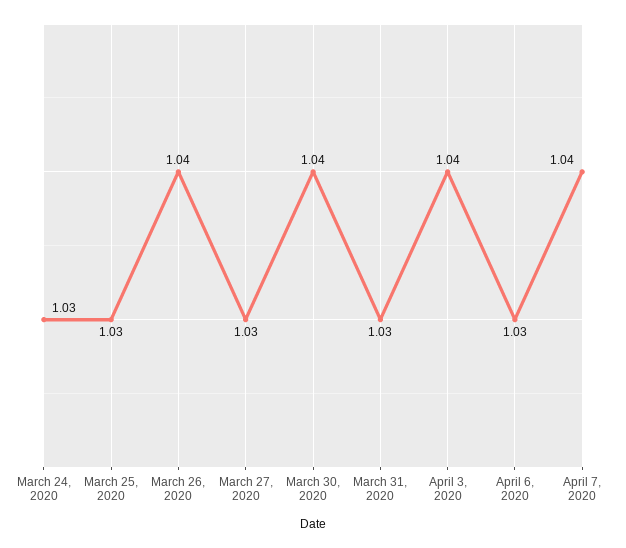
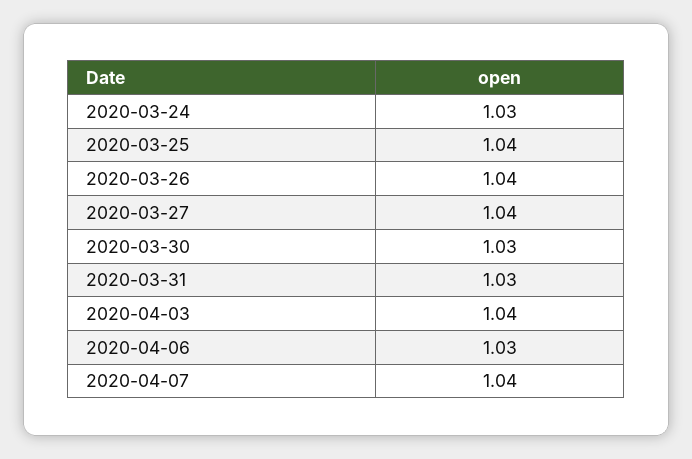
March 25, 2020: 1.03 -> 1.04
March 27, 2020: 1.03 -> 1.04
March 30, 2020: 1.04 -> 1.03

